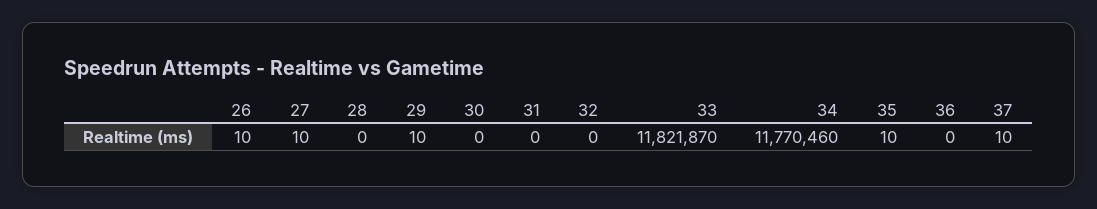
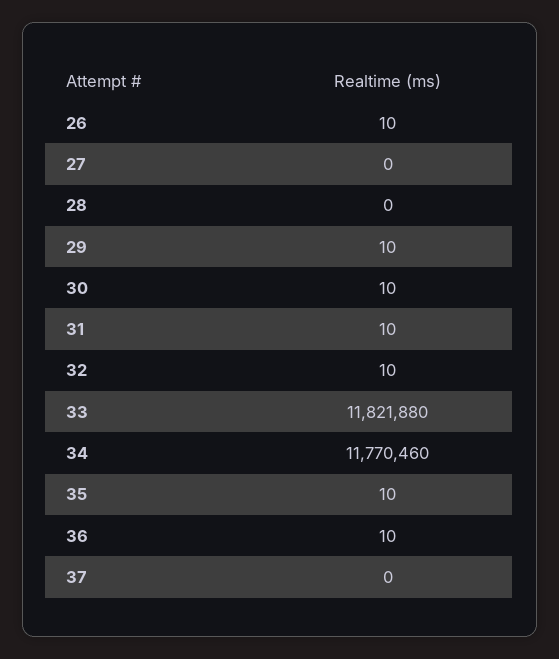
27: 10 -> 0
30: 0 -> 10
31: 0 -> 10
32: 0 -> 10
33: 11821870 -> 11821880
36: 0 -> 10
37: 10 -> 0

